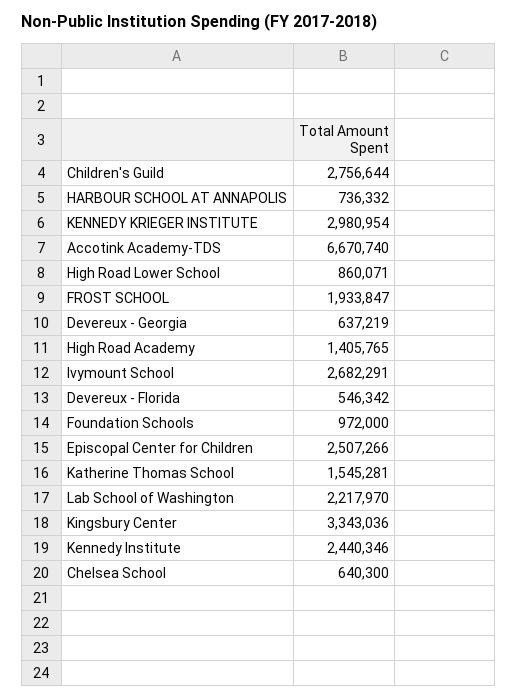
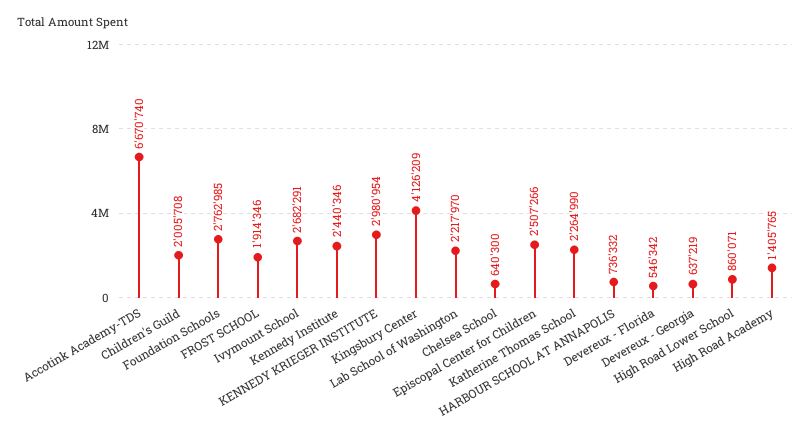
Children's Guild: 2756644 -> 2005708
FROST SCHOOL: 1933847 -> 1914346
Foundation Schools: 972000 -> 2762985
Katherine Thomas School: 1545281 -> 2264990
Kingsbury Center: 3343036 -> 4126209

